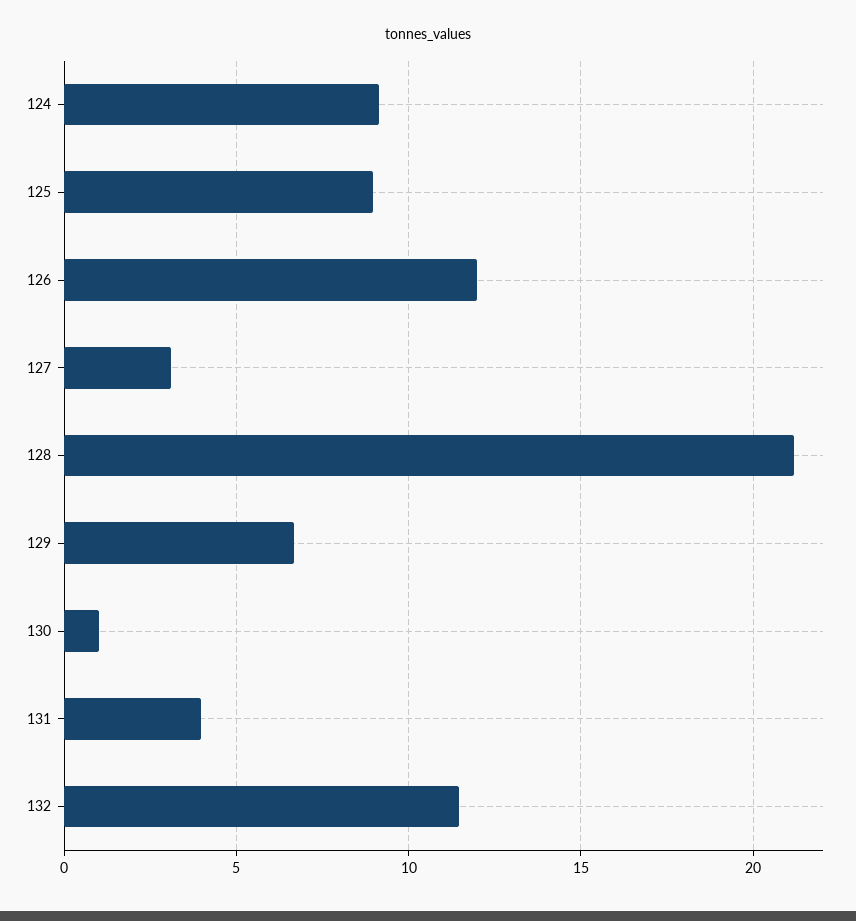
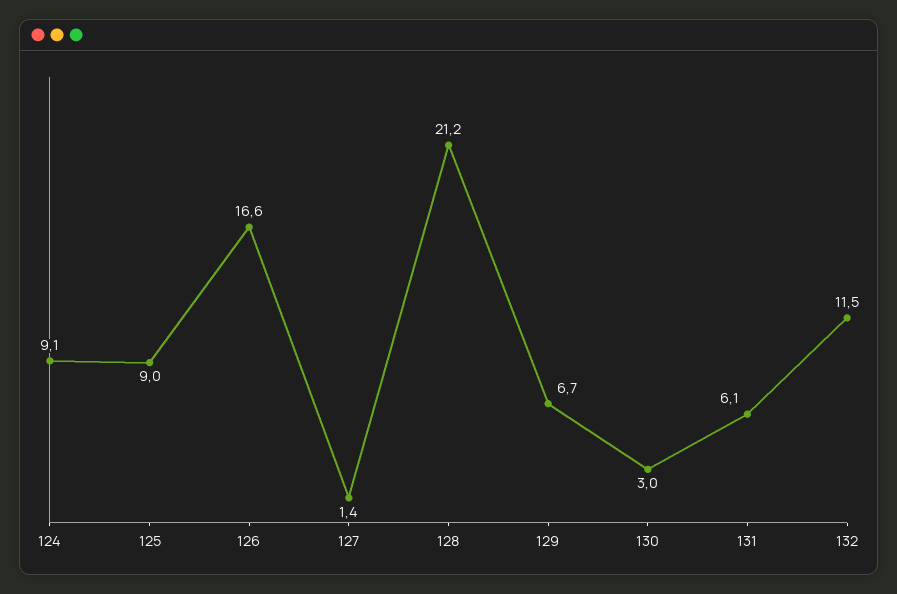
126: 12 -> 16.6
127: 3 -> 1.4
130: 1 -> 3
131: 4 -> 6.1

